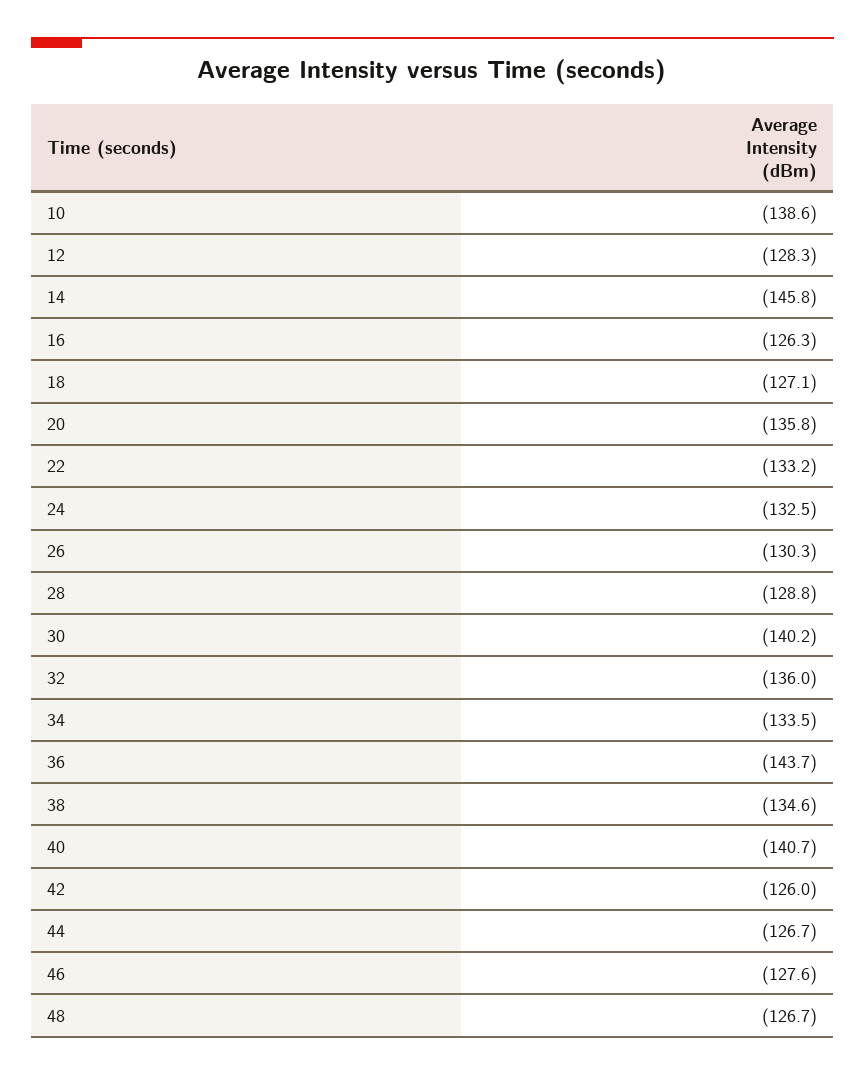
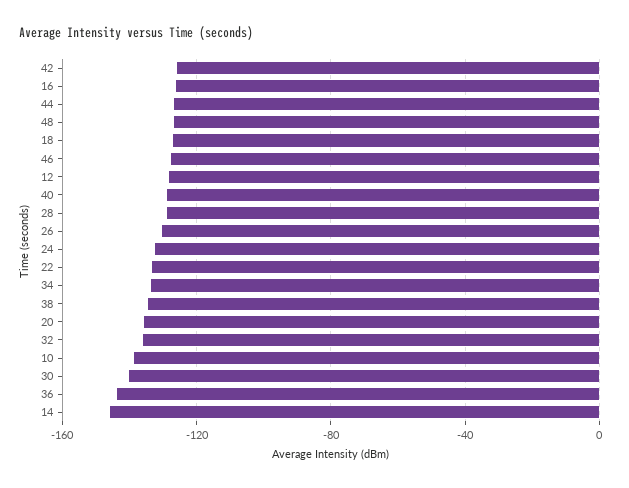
40: -140.7 -> -130

